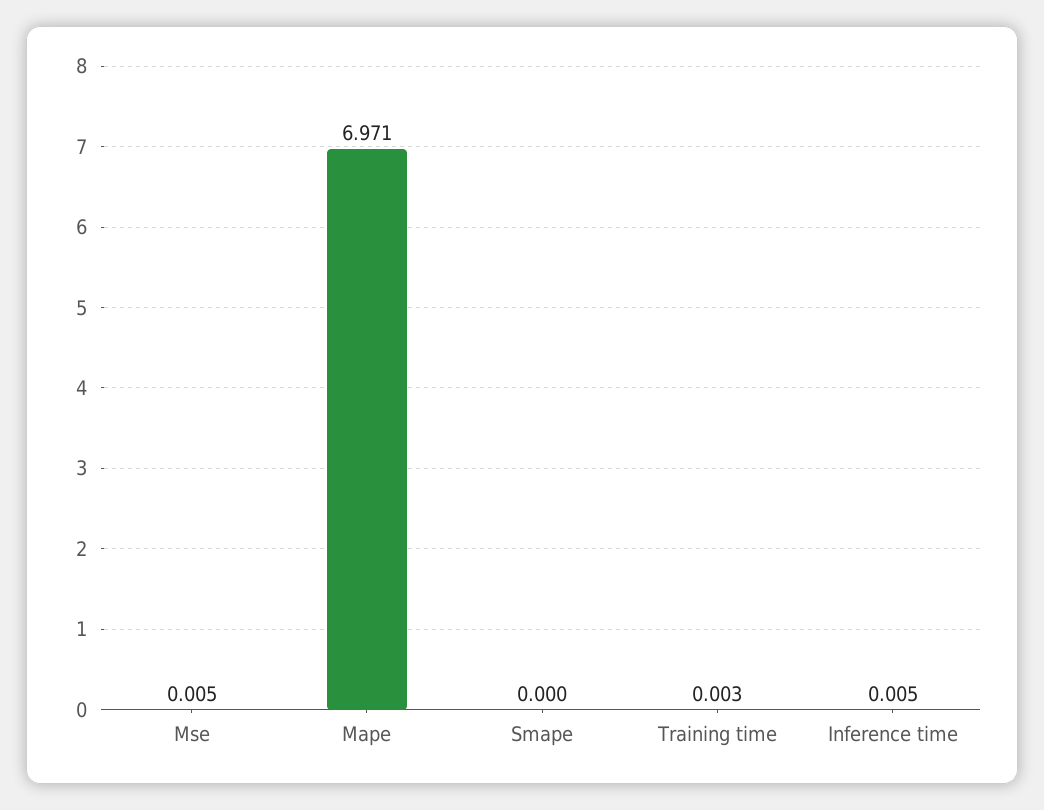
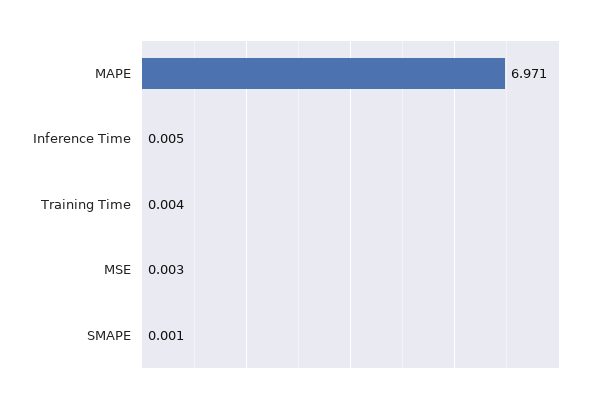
Mse: 0.005 -> 0.003
Smape: 0 -> 0.001
Training time: 0.003 -> 0.004

